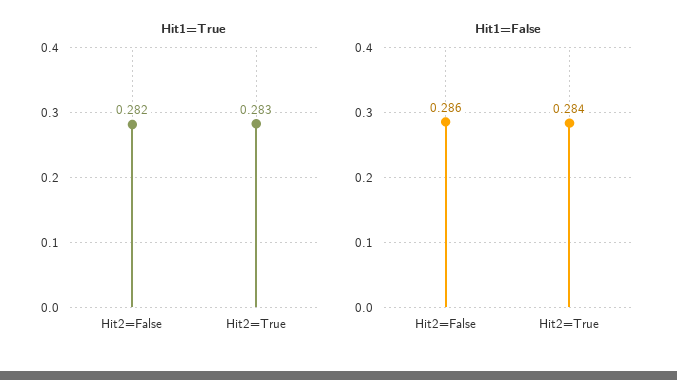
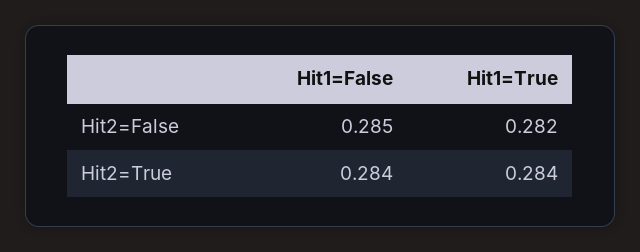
Hit1=True, Hit2=True: 0.283 -> 0.284
Hit1=False, Hit2=False: 0.286 -> 0.285

